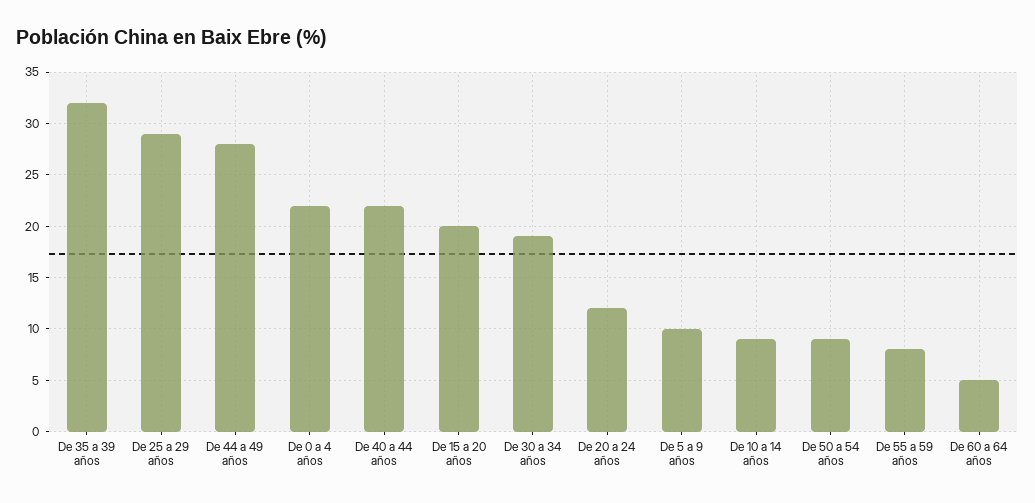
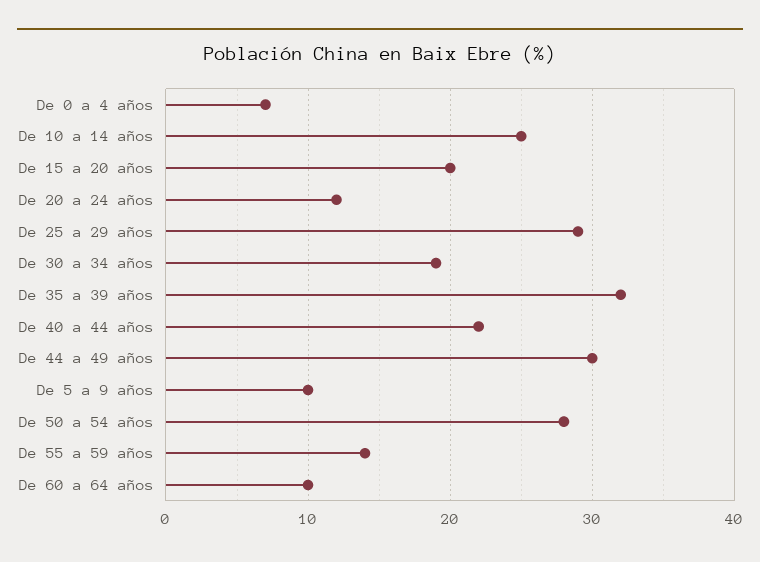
De 44 a 49 años: 28 -> 30
De 0 a 4 años: 22 -> 7
De 10 a 14 años: 9 -> 25
De 50 a 54 años: 9 -> 28
De 55 a 59 años: 8 -> 14
De 60 a 64 años: 5 -> 10

